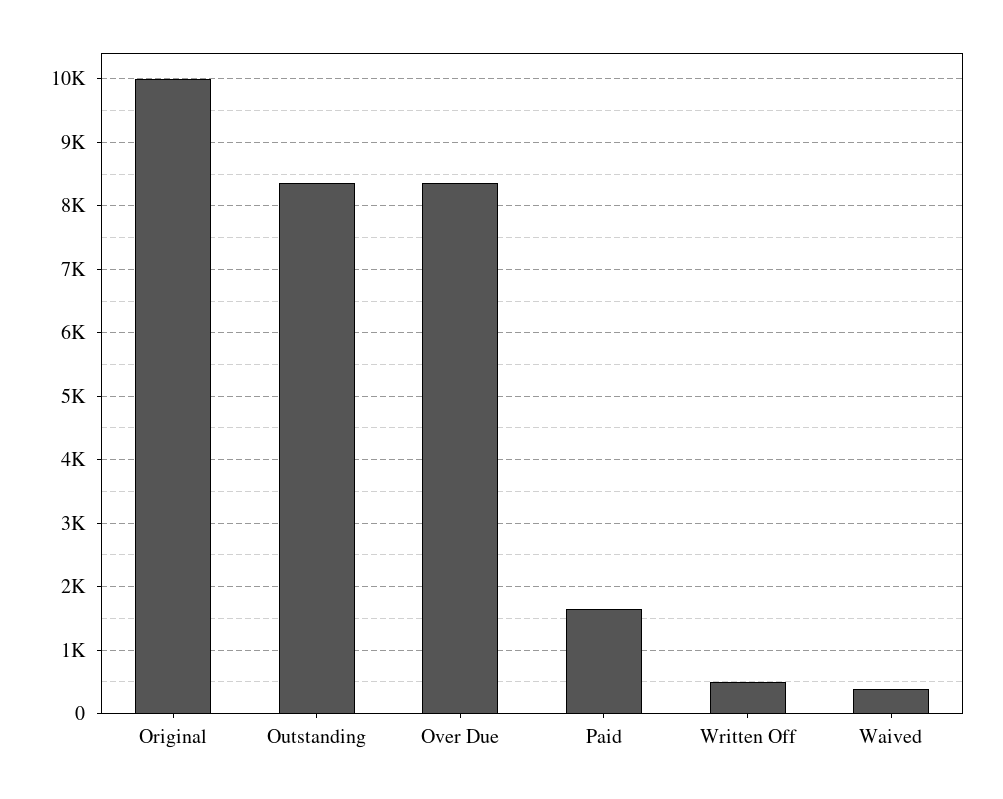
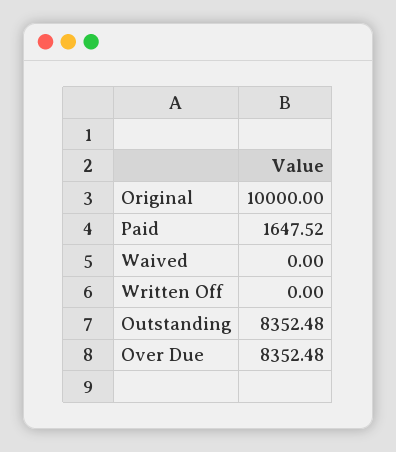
Written Off: 500 -> 0
Waived: 400 -> 0

